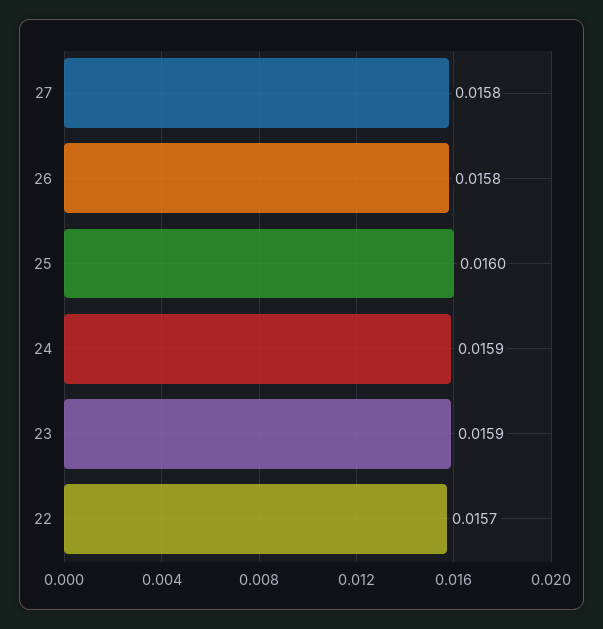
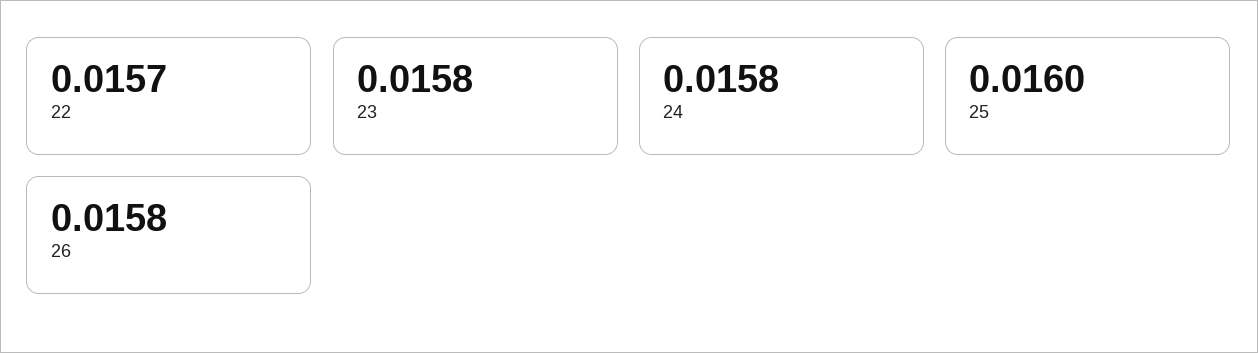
27: 0.0158 -> none
24: 0.0159 -> 0.0158
23: 0.0159 -> 0.0158

